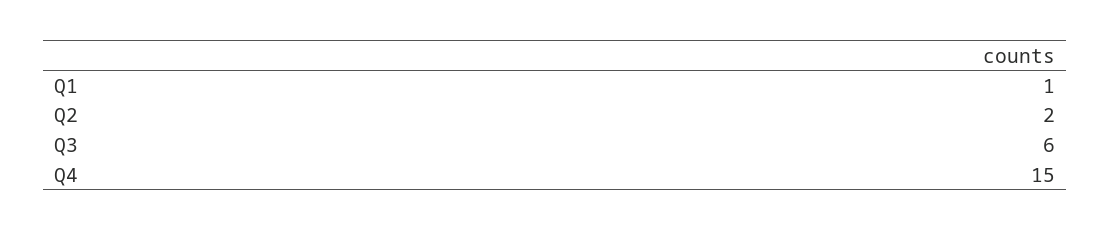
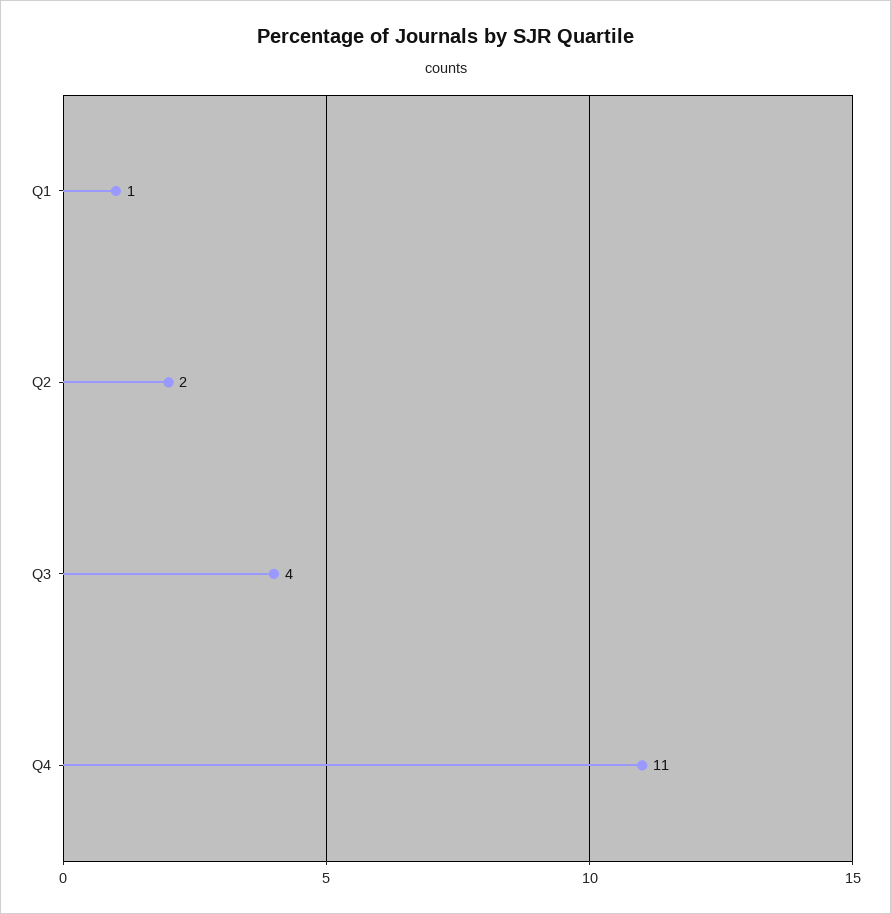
Q3: 6 -> 4
Q4: 15 -> 11

